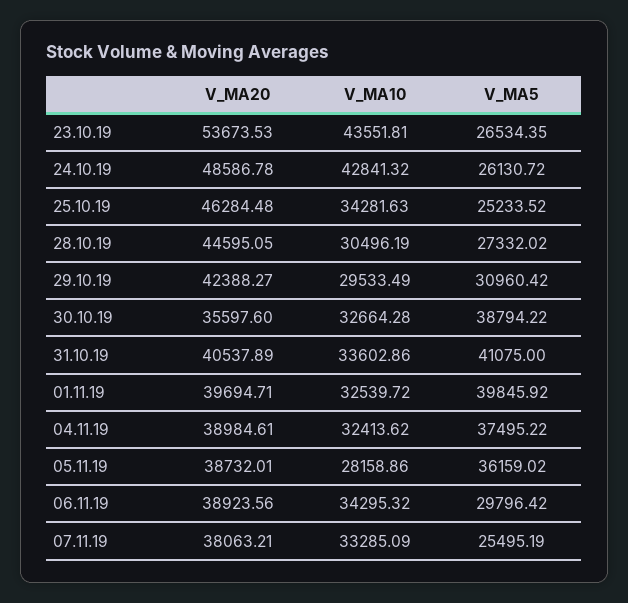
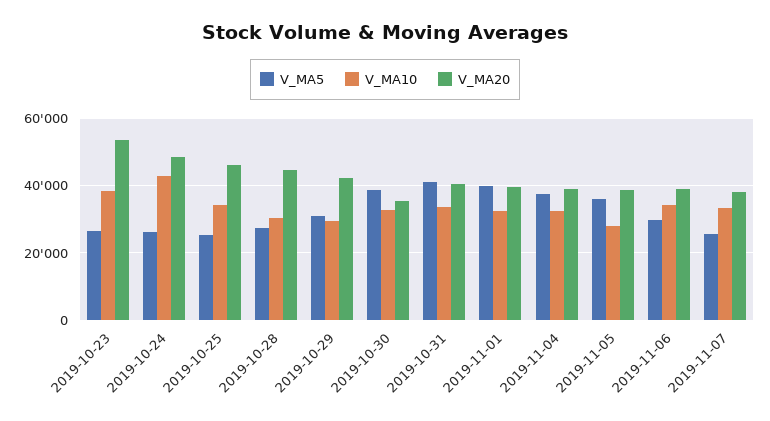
V_MA10, 23.10.19: 43551.81 -> 38000

